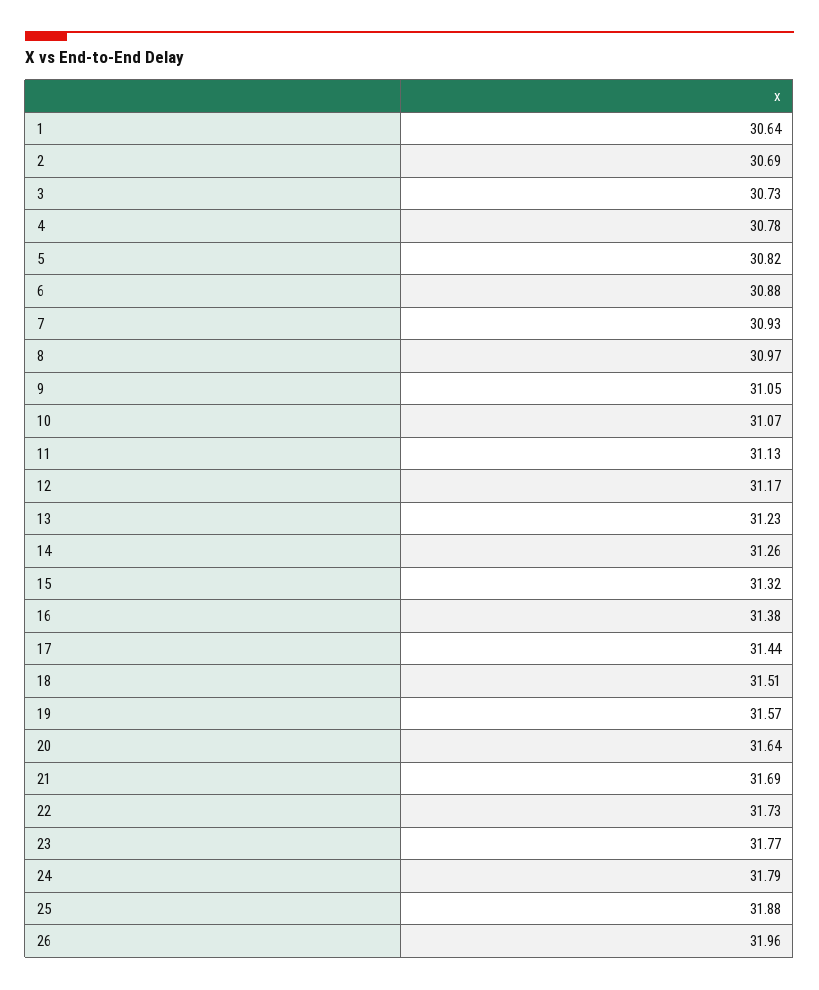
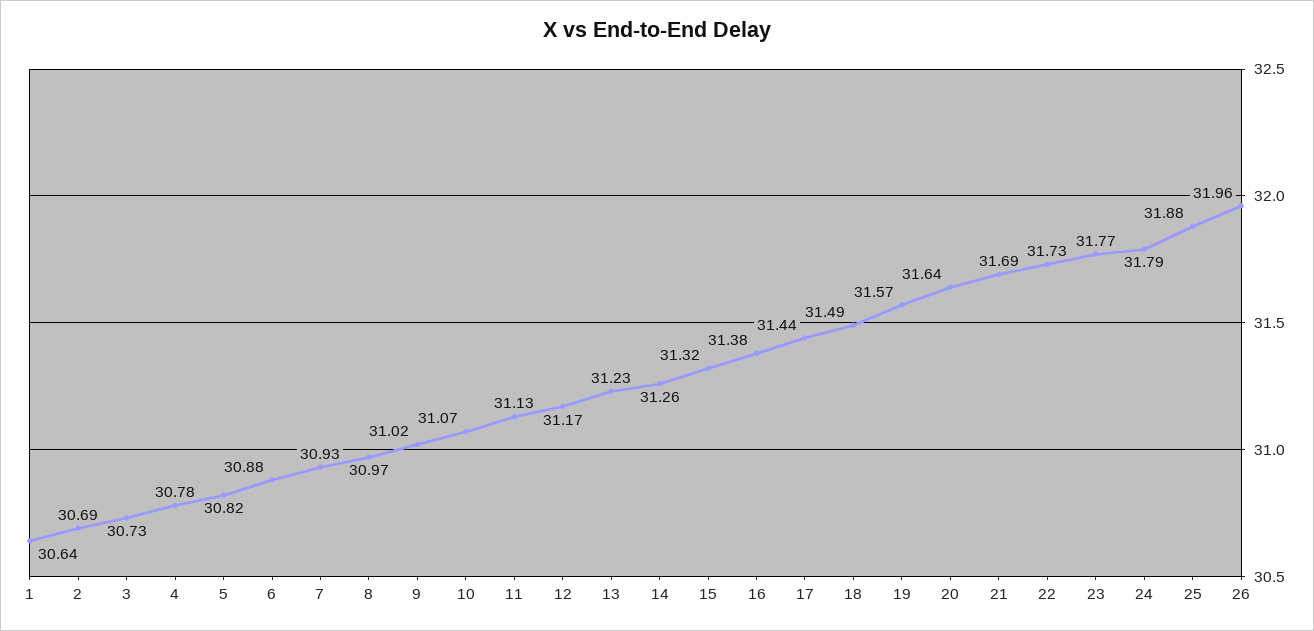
9: 31.05 -> 31.02
18: 31.51 -> 31.49

